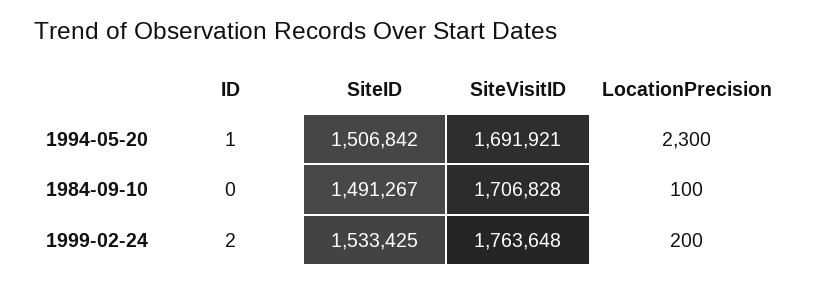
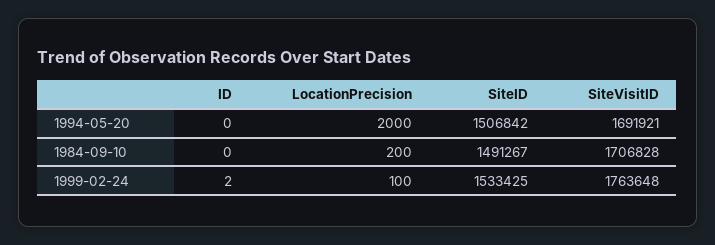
ID, 1994-05-20: 1 -> 0
LocationPrecision, 1994-05-20: 2300 -> 2000
LocationPrecision, 1984-09-10: 100 -> 200
LocationPrecision, 1999-02-24: 200 -> 100

